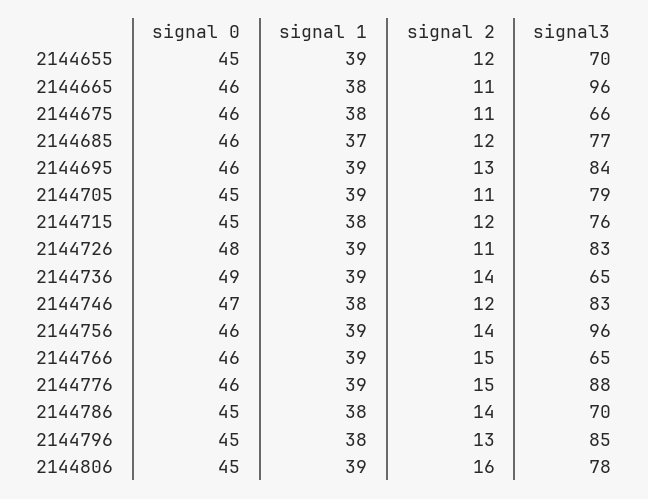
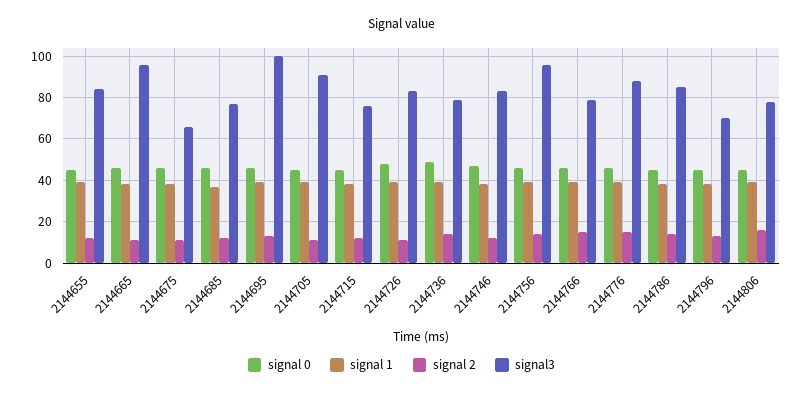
signal3, 2144655: 70 -> 85
signal3, 2144695: 84 -> 100
signal3, 2144705: 79 -> 90
signal3, 2144736: 65 -> 80
signal3, 2144766: 65 -> 80
signal3, 2144786: 70 -> 85
signal3, 2144796: 85 -> 70

